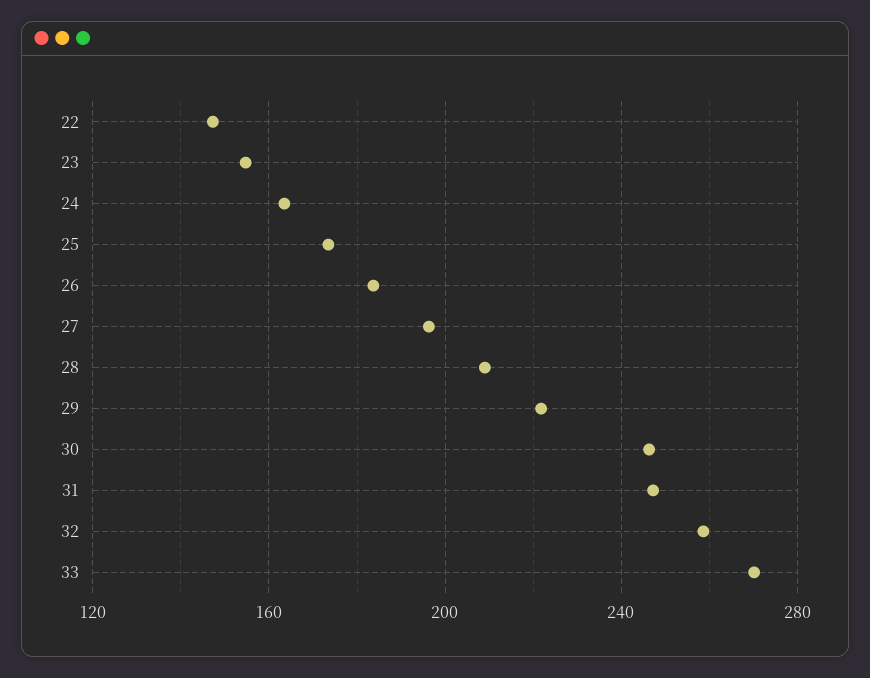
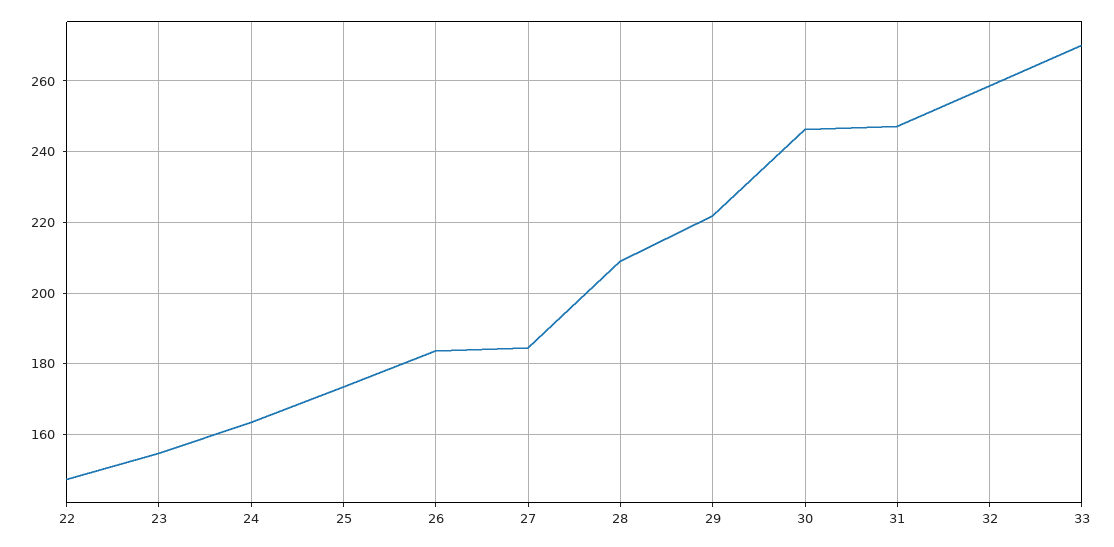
27: 195 -> 184

